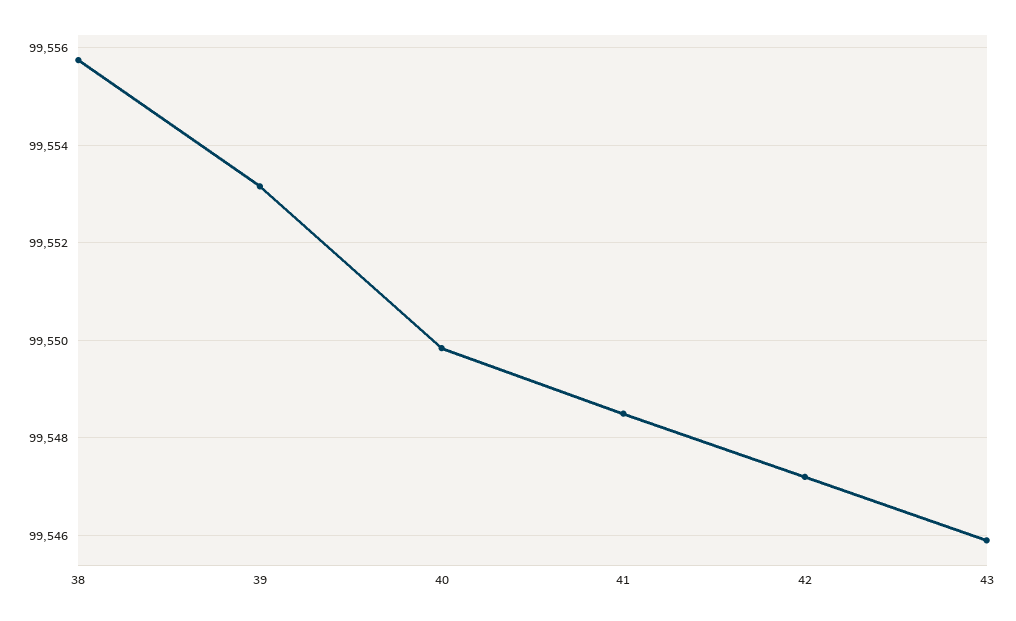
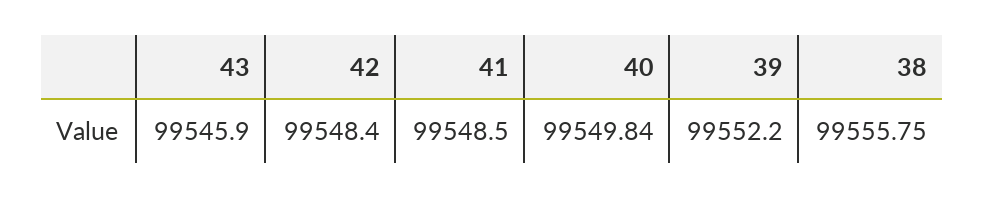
39: 99553.2 -> 99552.2
42: 99547.2 -> 99548.4

